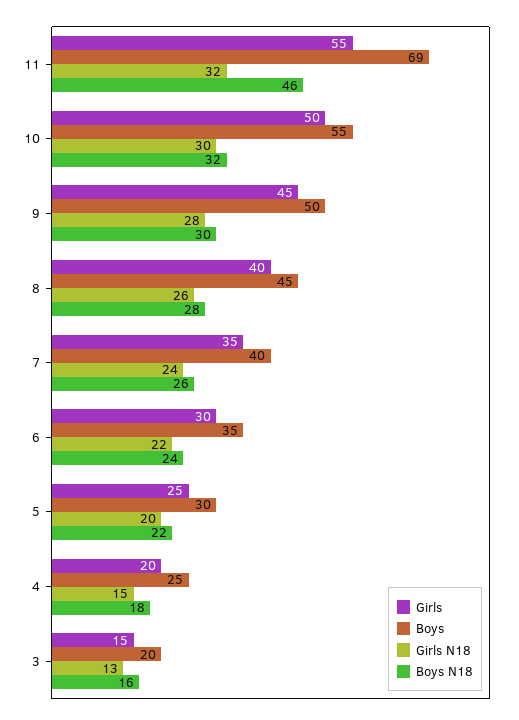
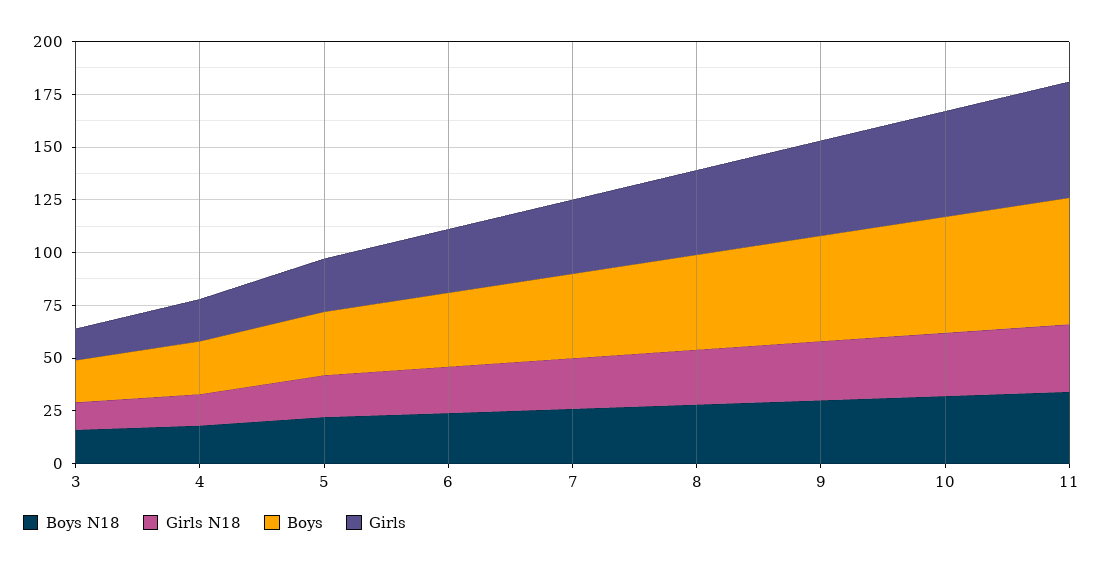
Boys, 11: 69 -> 60
Boys N18, 11: 46 -> 35

